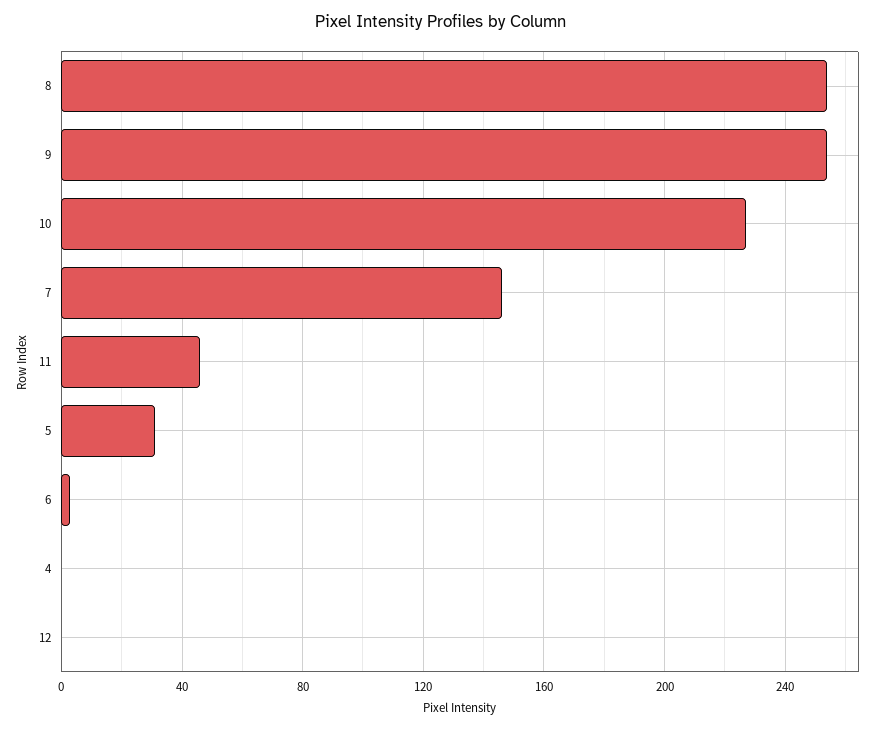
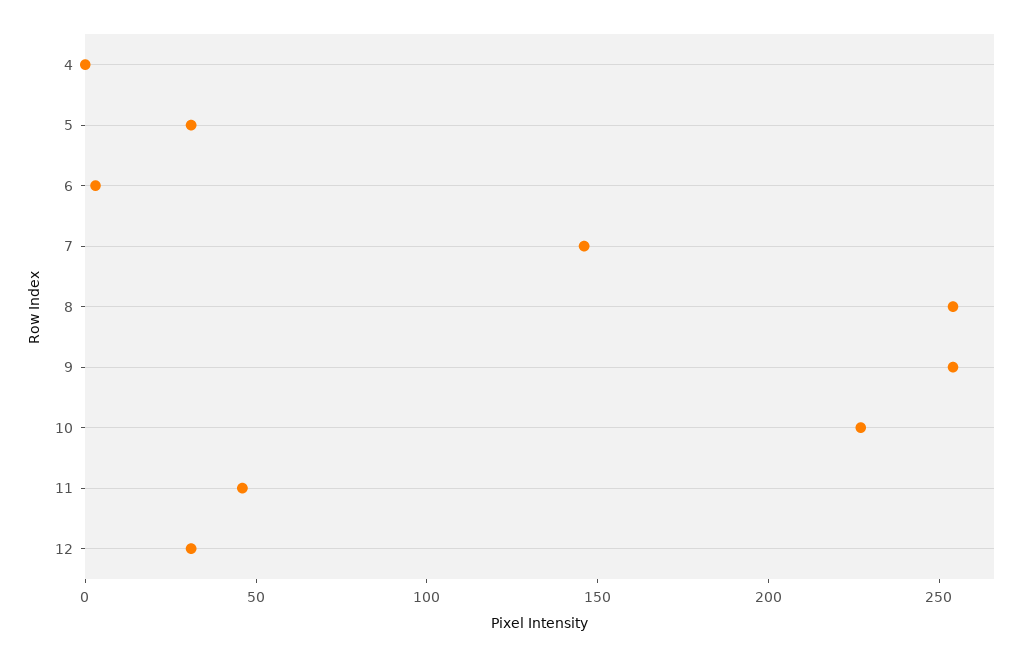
12: 0 -> 30

